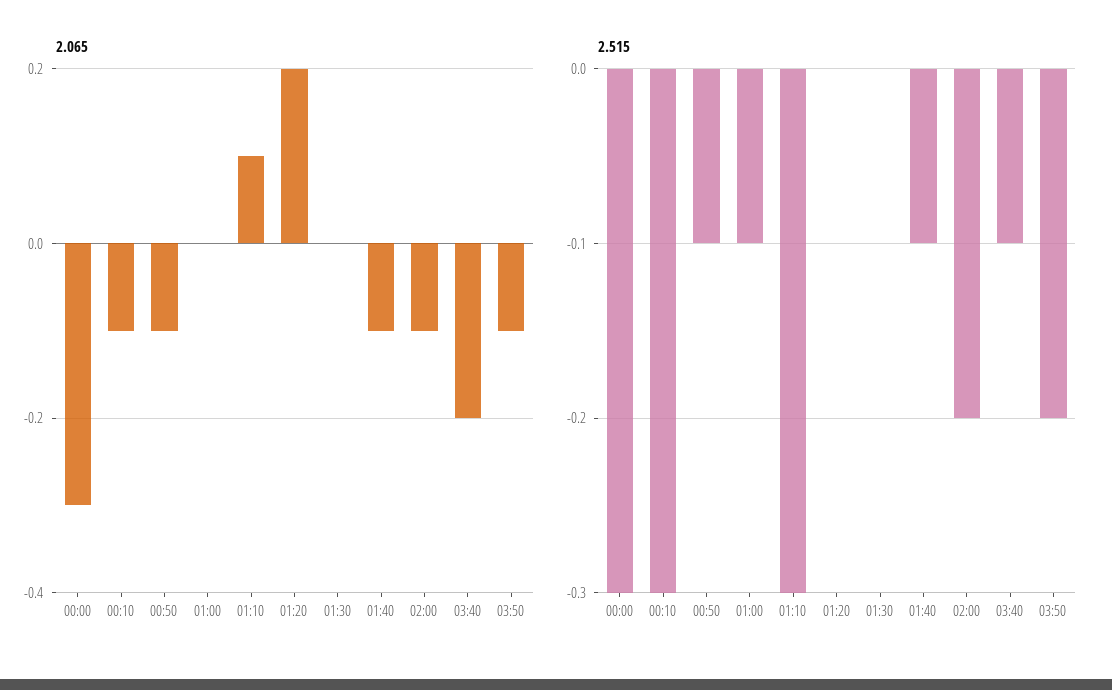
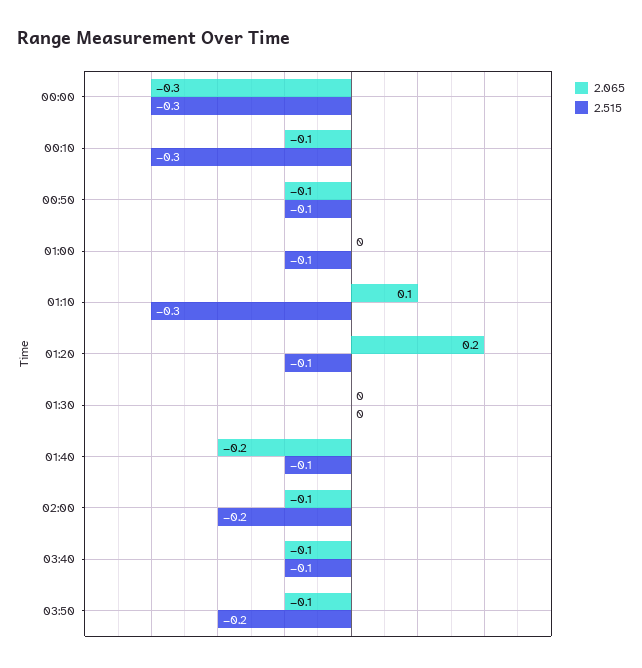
2.065, 01:40: -0.1 -> -0.2
2.065, 03:40: -0.2 -> -0.1
2.515, 01:20: 0 -> -0.1

